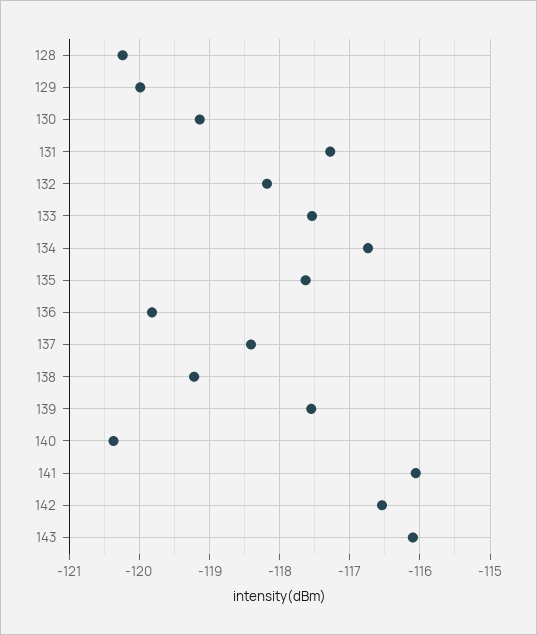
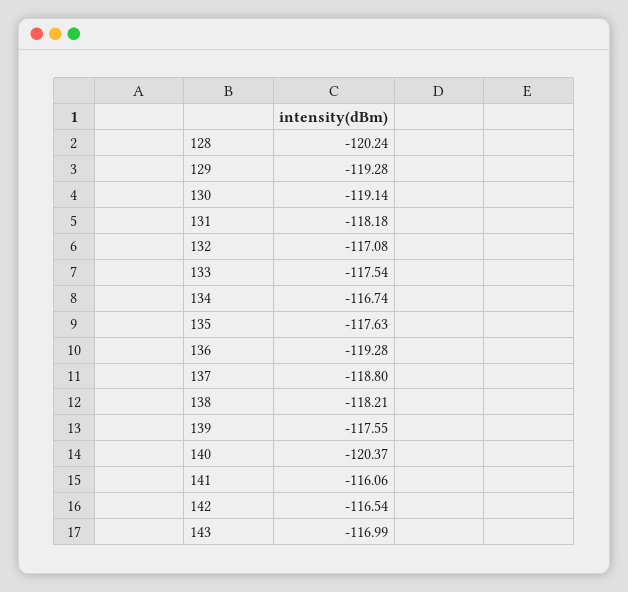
129: -120 -> -119.28
131: -117.3 -> -118.18
132: -118.2 -> -117.08
136: -119.8 -> -119.28
137: -118.4 -> -118.8
138: -119.2 -> -118.21
143: -116.1 -> -116.99

